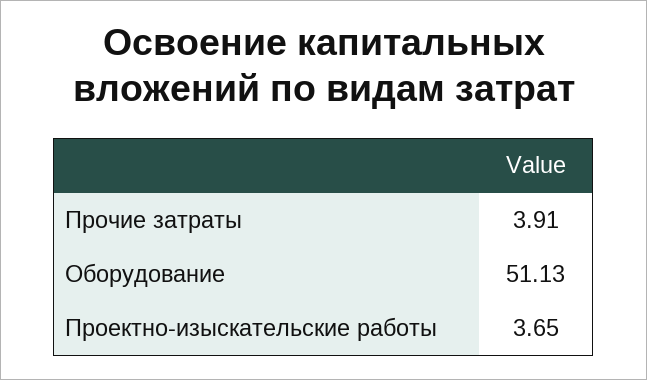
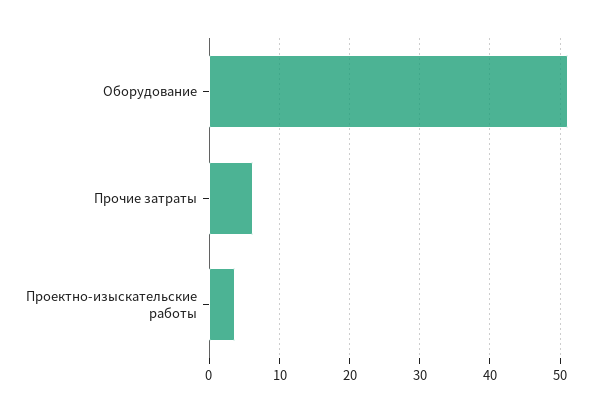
Прочие затраты: 3.91 -> 6

